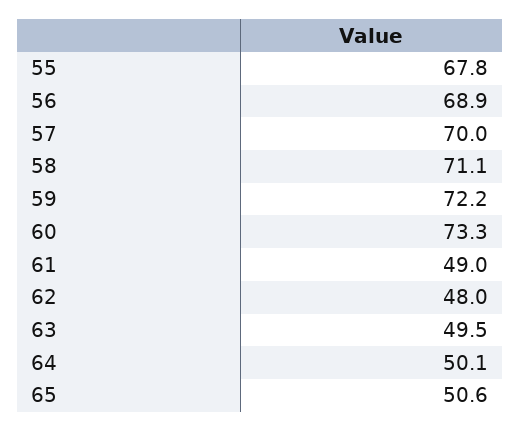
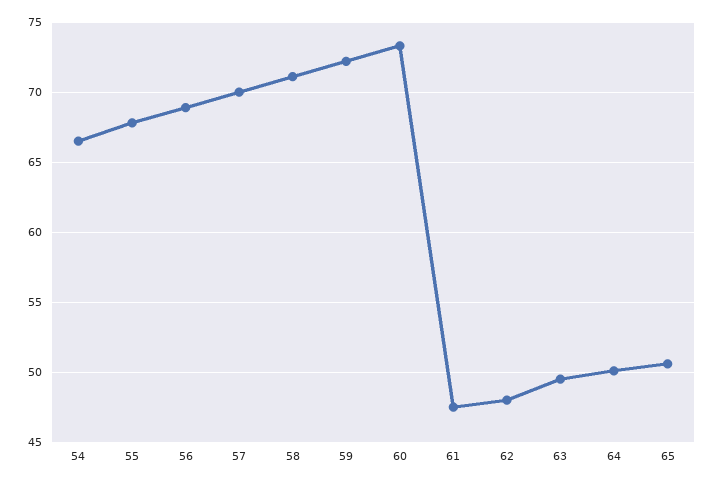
61: 49 -> 47.5
54: none -> 66.5

